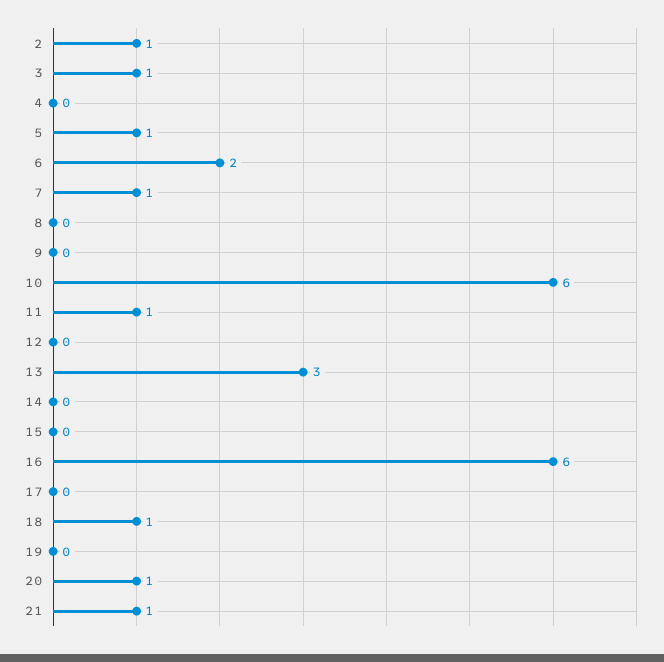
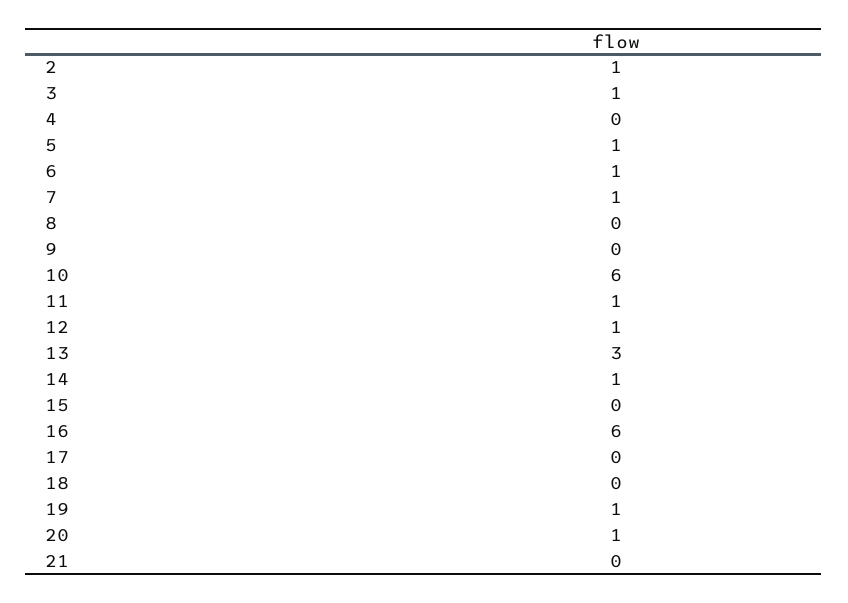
6: 2 -> 1
12: 0 -> 1
14: 0 -> 1
18: 1 -> 0
19: 0 -> 1
21: 1 -> 0

